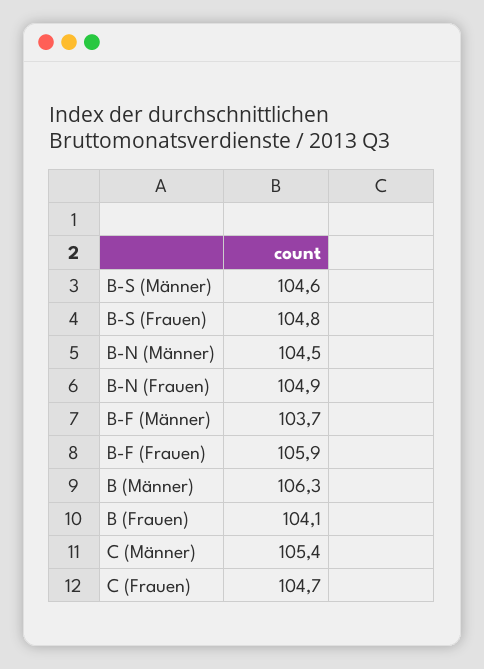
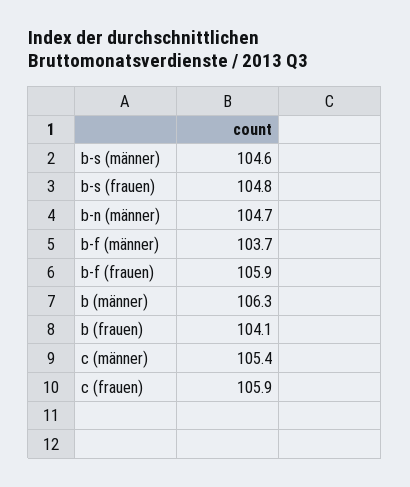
B-N (Männer): 104.5 -> 104.7
B-N (Frauen): 104.9 -> none
C (Frauen): 104.7 -> 105.9

